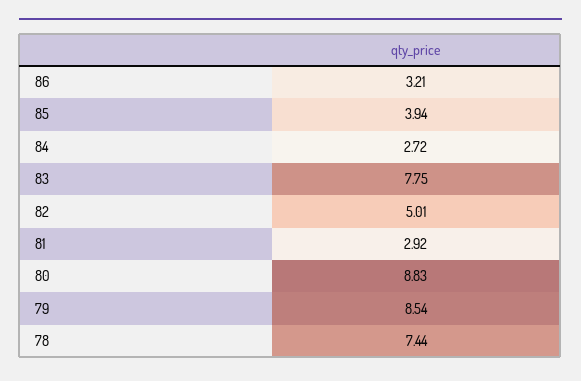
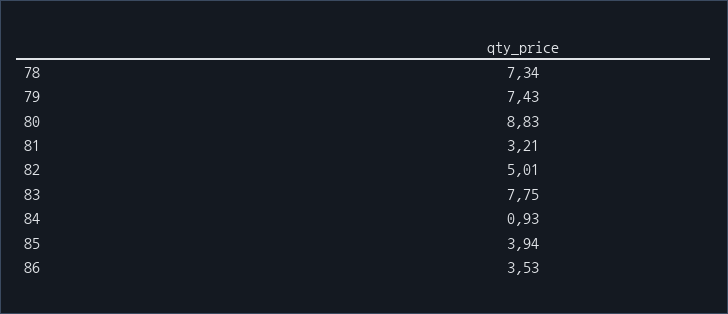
86: 3.21 -> 3.53
84: 2.72 -> 0.93
81: 2.92 -> 3.21
79: 8.54 -> 7.43
78: 7.44 -> 7.34

